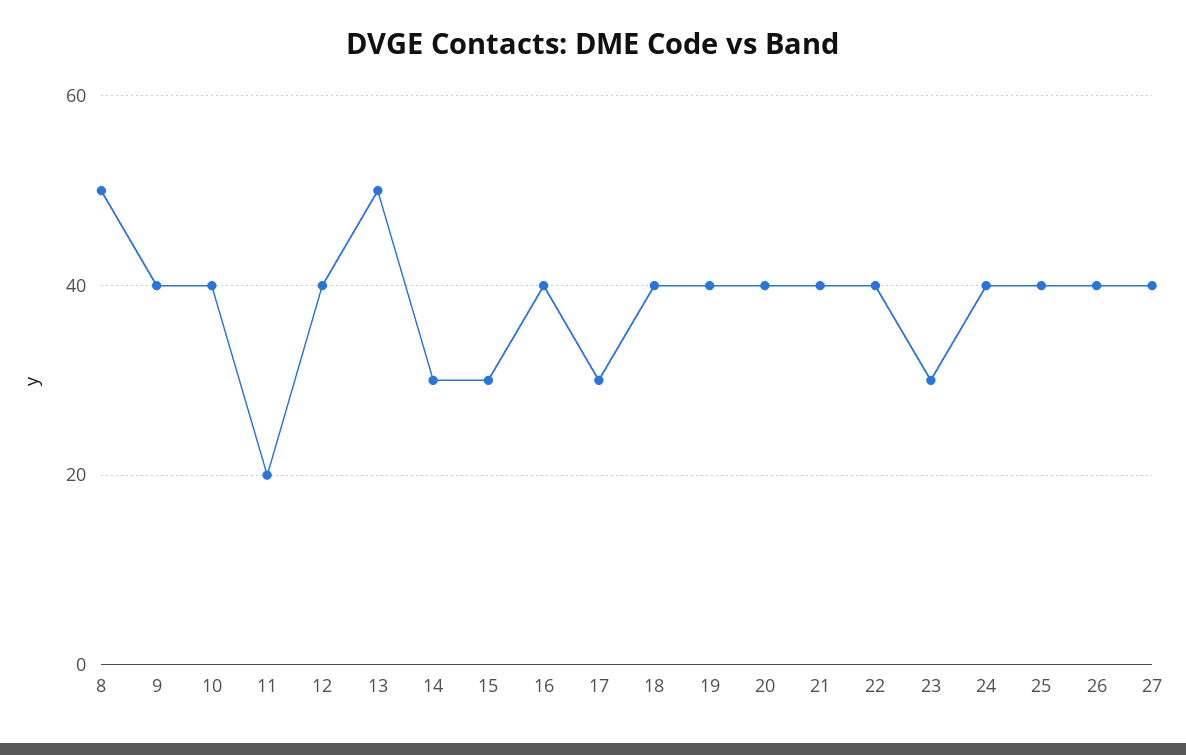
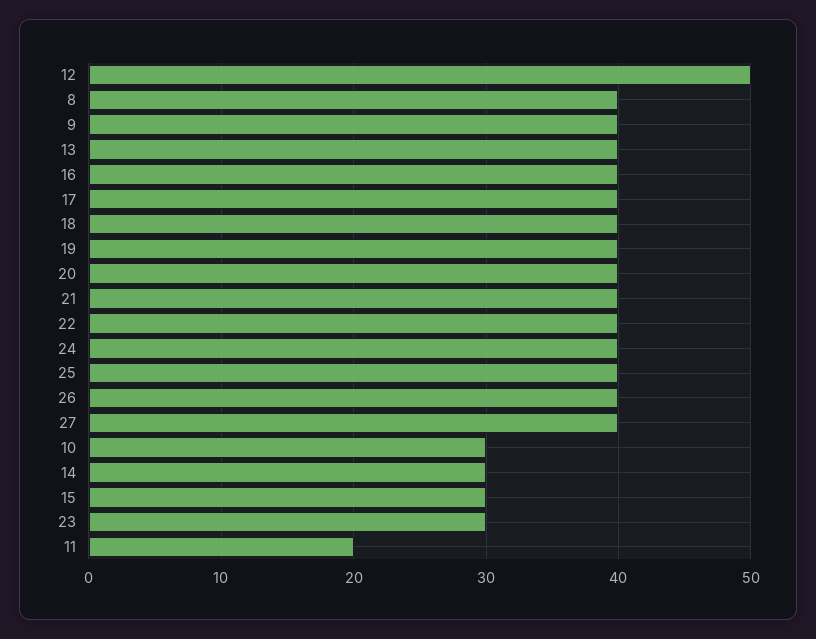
8: 50 -> 40
10: 40 -> 30
12: 40 -> 50
13: 50 -> 40
17: 30 -> 40

